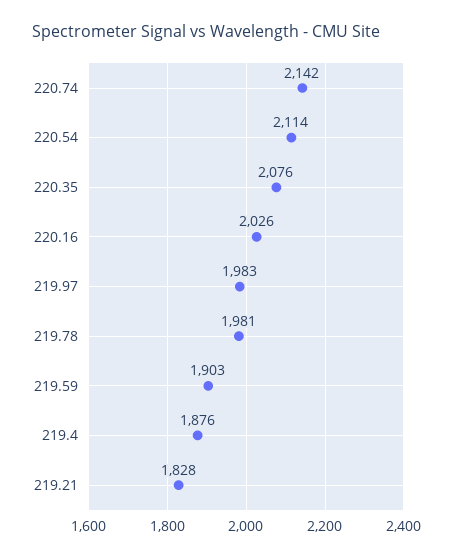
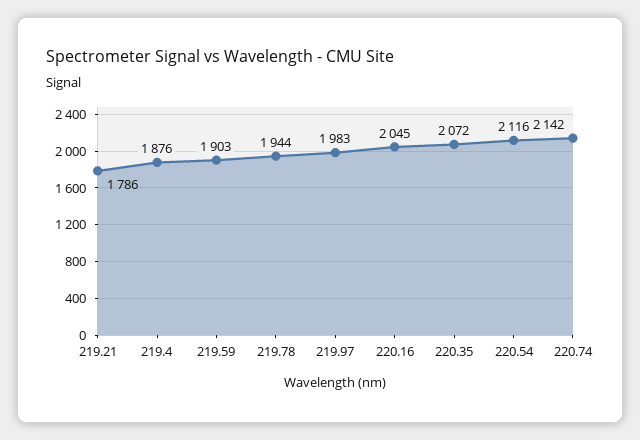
220.54: 2114 -> 2116
220.35: 2076 -> 2072
220.16: 2026 -> 2045
219.78: 1981 -> 1944
219.21: 1828 -> 1786

